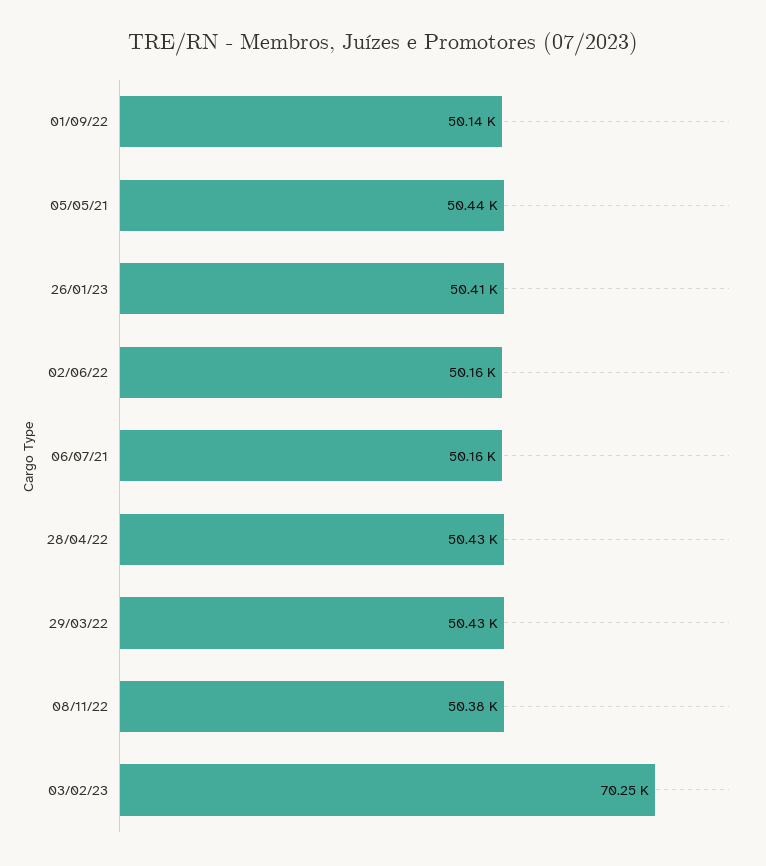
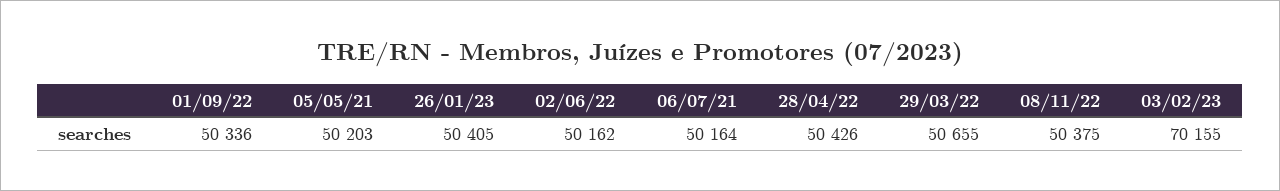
01/09/22: 50140 -> 50336
05/05/21: 50440 -> 50203
29/03/22: 50430 -> 50655
03/02/23: 70250 -> 70155

